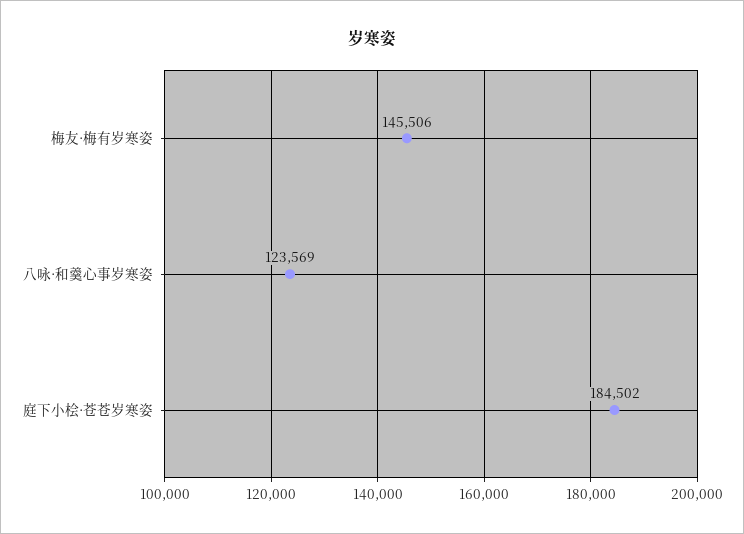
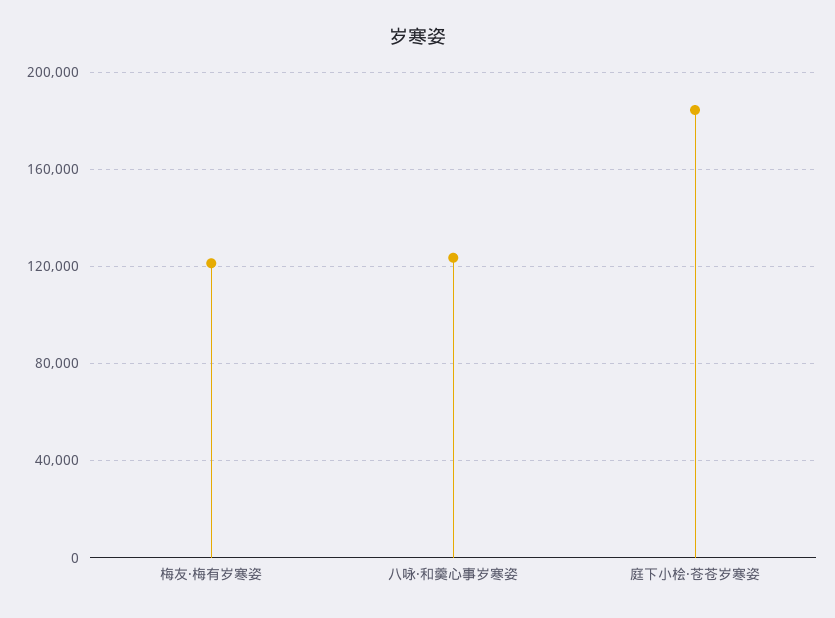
梅友·梅有岁寒姿: 145506 -> 120000

